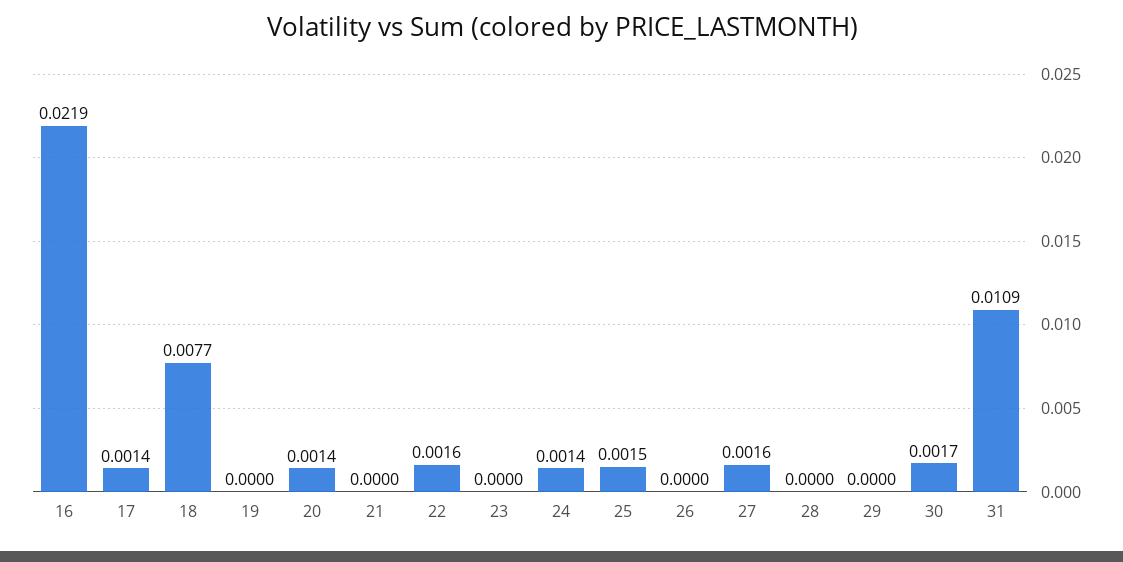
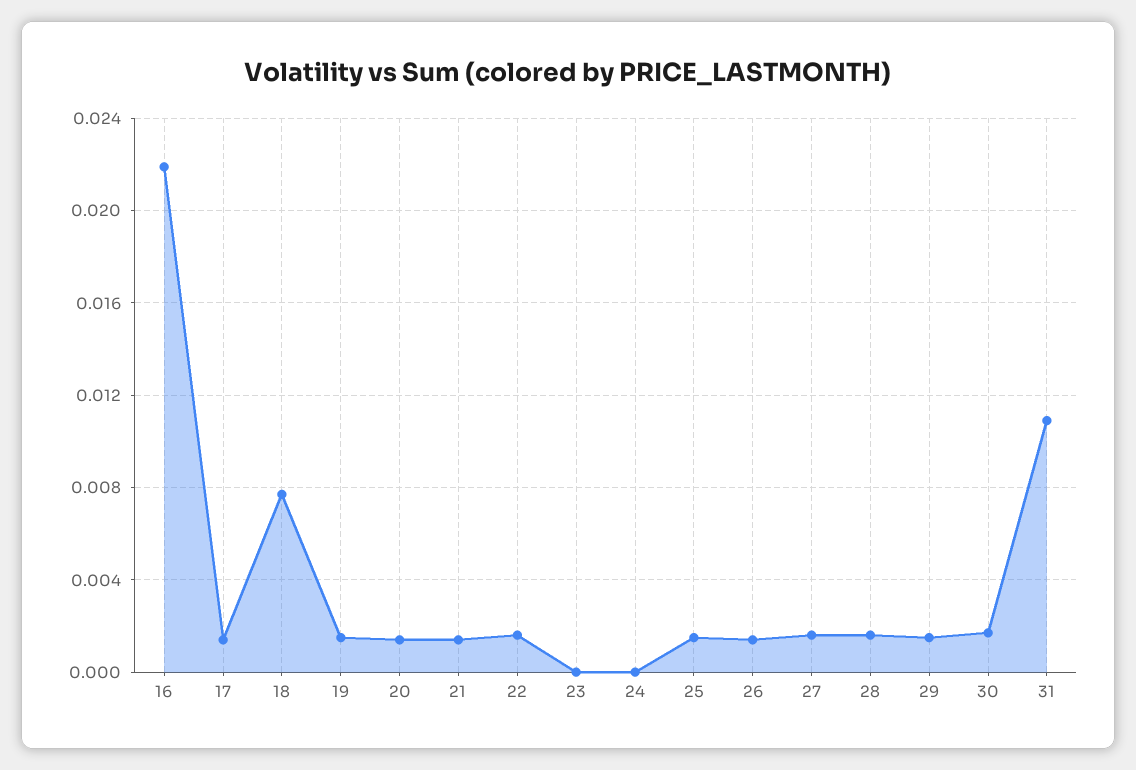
19: 0 -> 0.0015
21: 0 -> 0.0015
24: 0.0014 -> 0
26: 0 -> 0.0015
28: 0 -> 0.0015
29: 0 -> 0.0015

